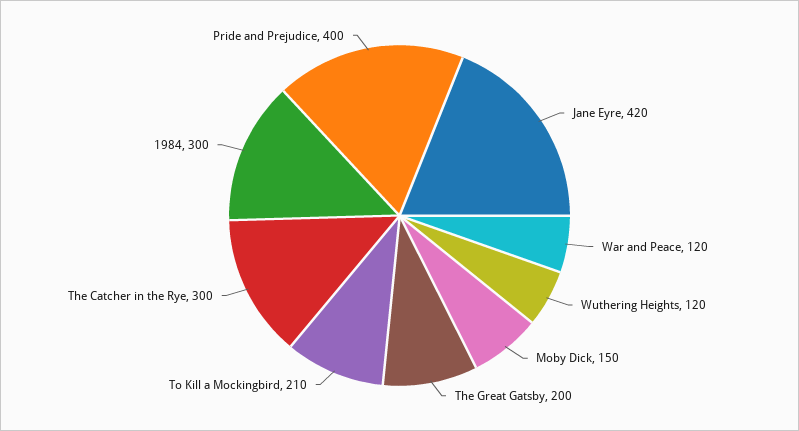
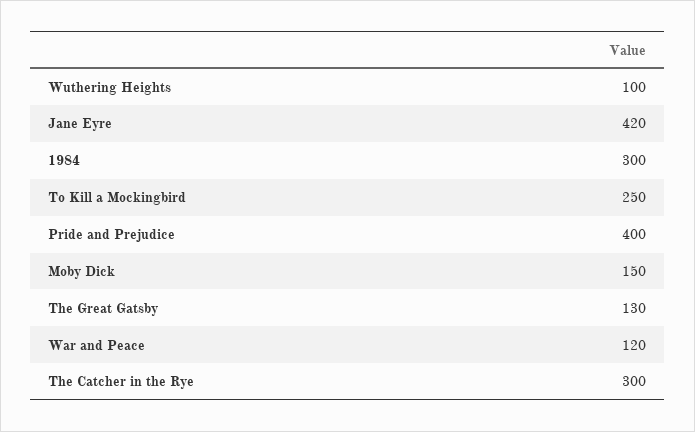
Wuthering Heights: 120 -> 100
The Great Gatsby: 200 -> 130
To Kill a Mockingbird: 210 -> 250

